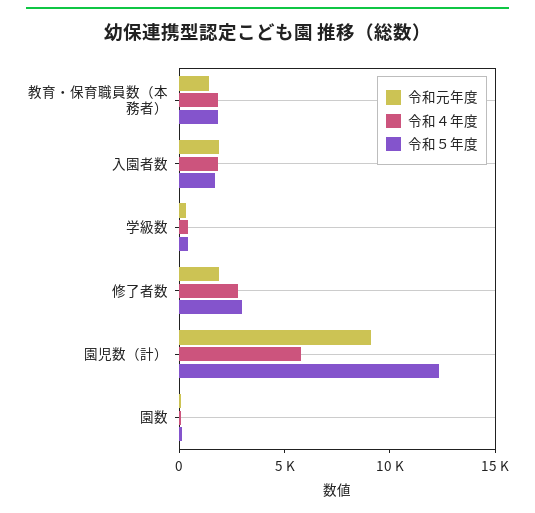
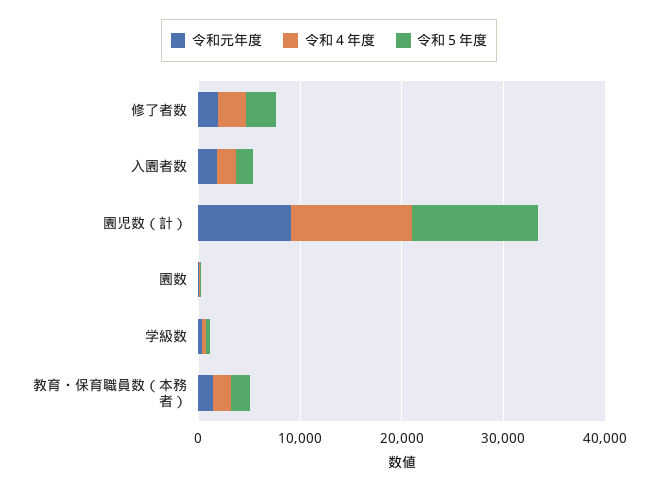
令和４年度, 園児数（計）: 6000 -> 12000

